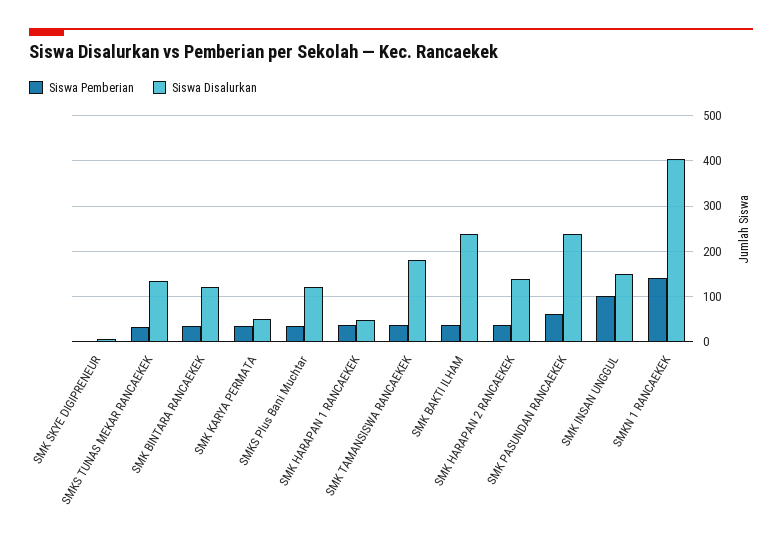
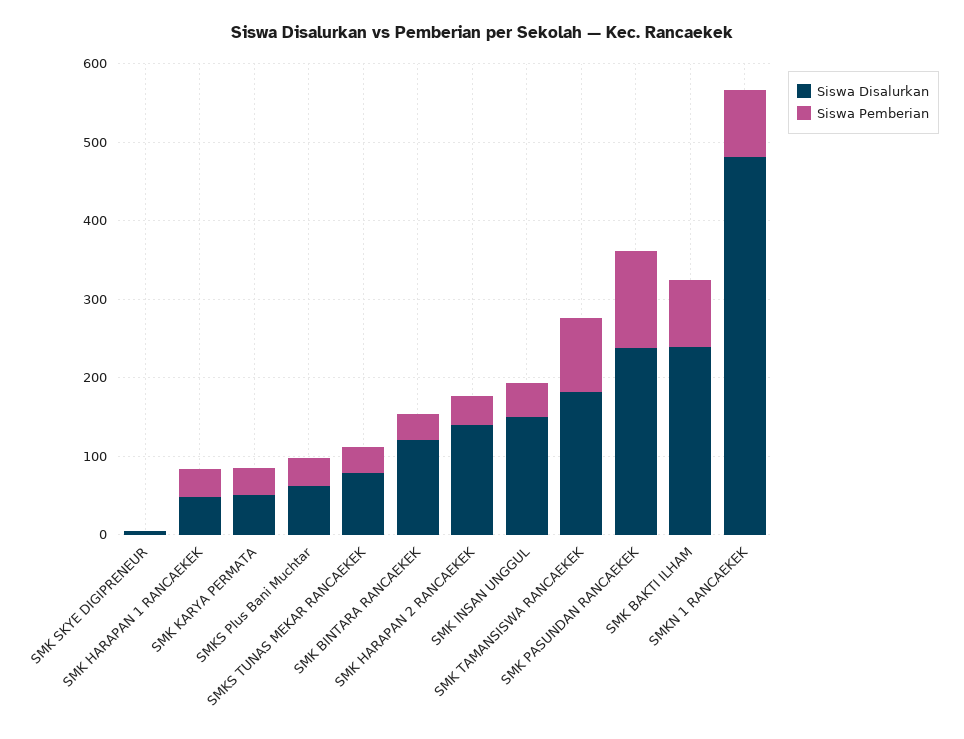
Siswa Disalurkan, SMKS TUNAS MEKAR RANCAEKEK: 140 -> 80
Siswa Disalurkan, SMKS Plus Bani Muchtar: 120 -> 60
Siswa Pemberian, SMK TAMANSISWA RANCAEKEK: 40 -> 100
Siswa Pemberian, SMK BAKTI ILHAM: 40 -> 80
Siswa Pemberian, SMK PASUNDAN RANCAEKEK: 60 -> 120
Siswa Pemberian, SMK INSAN UNGGUL: 100 -> 40
Siswa Pemberian, SMKN 1 RANCAEKEK: 140 -> 80
Siswa Disalurkan, SMKN 1 RANCAEKEK: 400 -> 480

